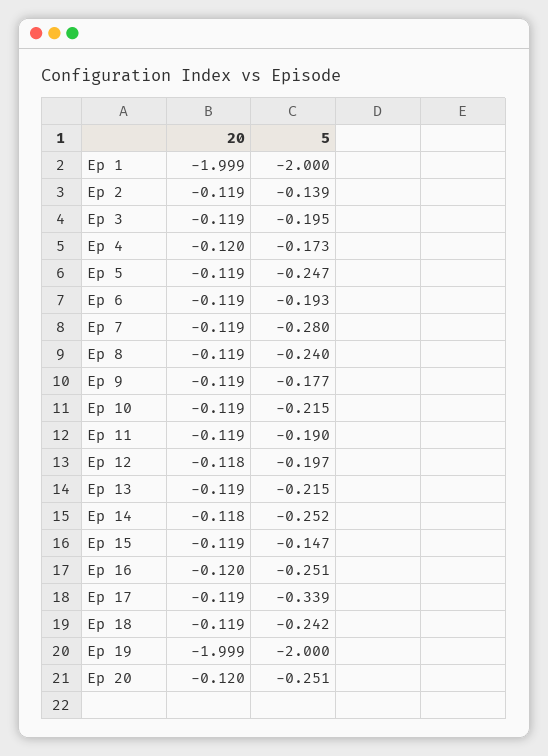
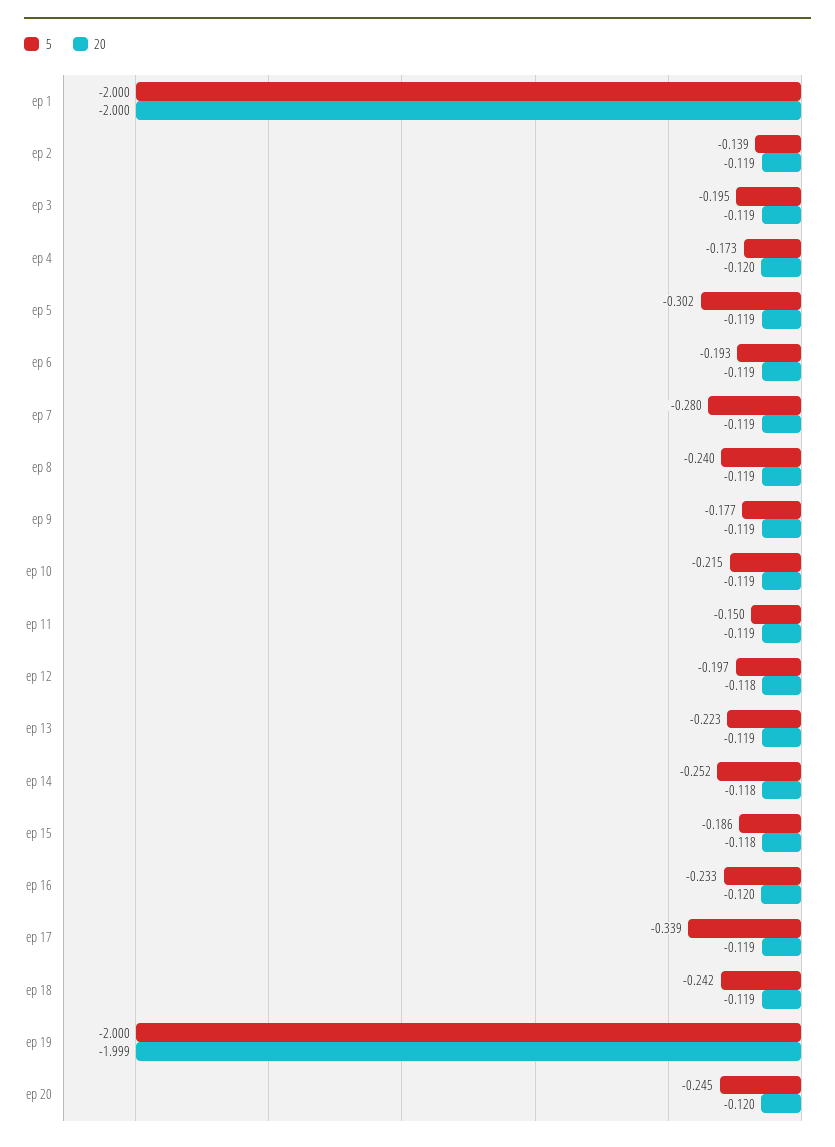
20, Ep 1: -1.999 -> -2
5, Ep 5: -0.247 -> -0.302
5, Ep 11: -0.19 -> -0.15
5, Ep 13: -0.215 -> -0.223
20, Ep 15: -0.119 -> -0.118
5, Ep 15: -0.147 -> -0.186
5, Ep 16: -0.251 -> -0.233
5, Ep 20: -0.251 -> -0.245

